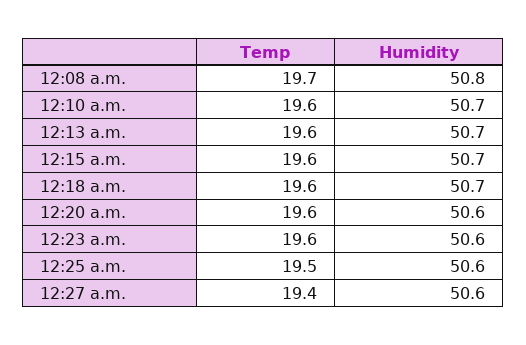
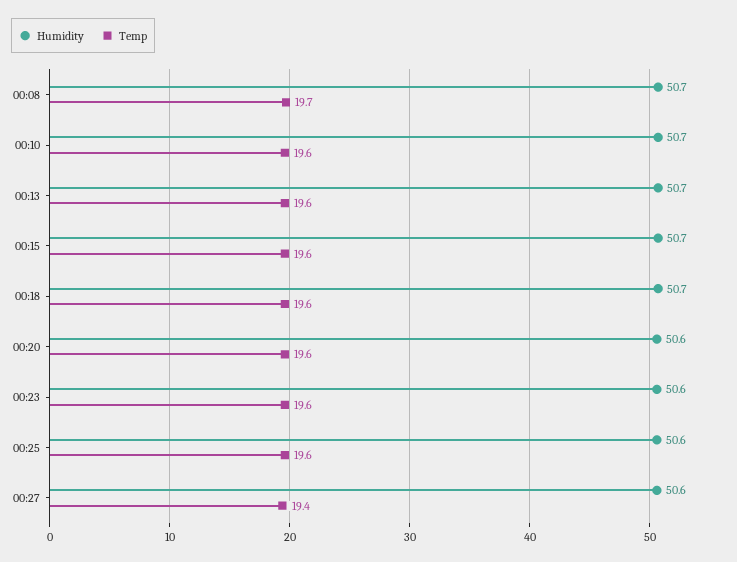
Humidity, 12:08 a.m.: 50.8 -> 50.7
Temp, 12:25 a.m.: 19.5 -> 19.6

